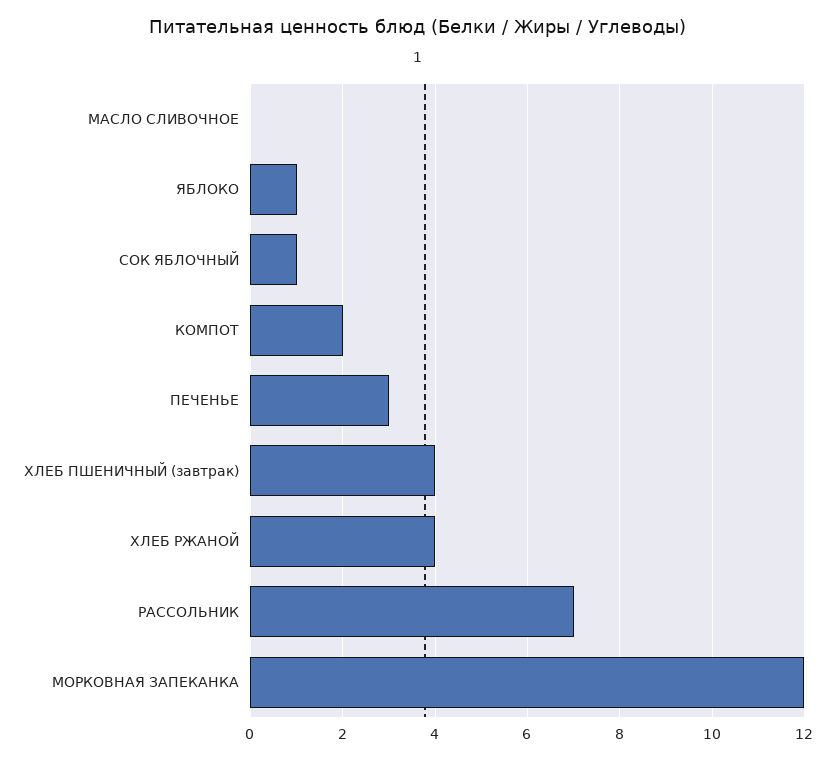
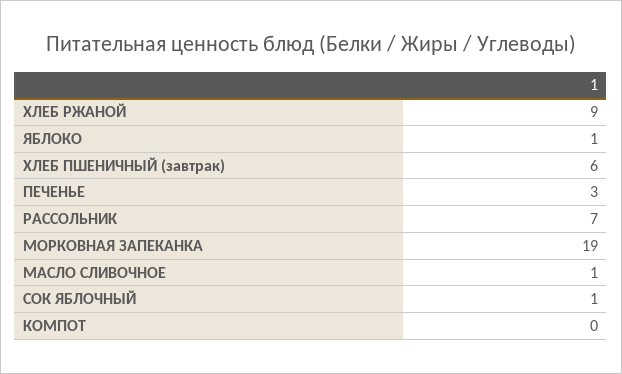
МАСЛО СЛИВОЧНОЕ: 0 -> 1
КОМПОТ: 2 -> 0
ХЛЕБ ПШЕНИЧНЫЙ (завтрак): 4 -> 6
ХЛЕБ РЖАНОЙ: 4 -> 9
МОРКОВНАЯ ЗАПЕКАНКА: 12 -> 19

